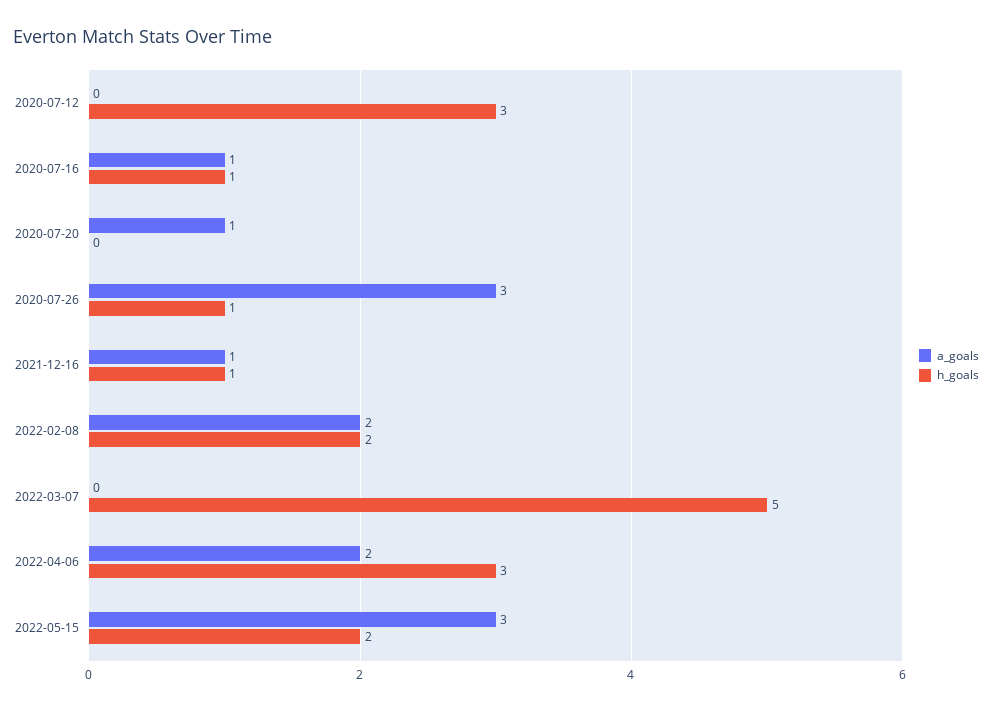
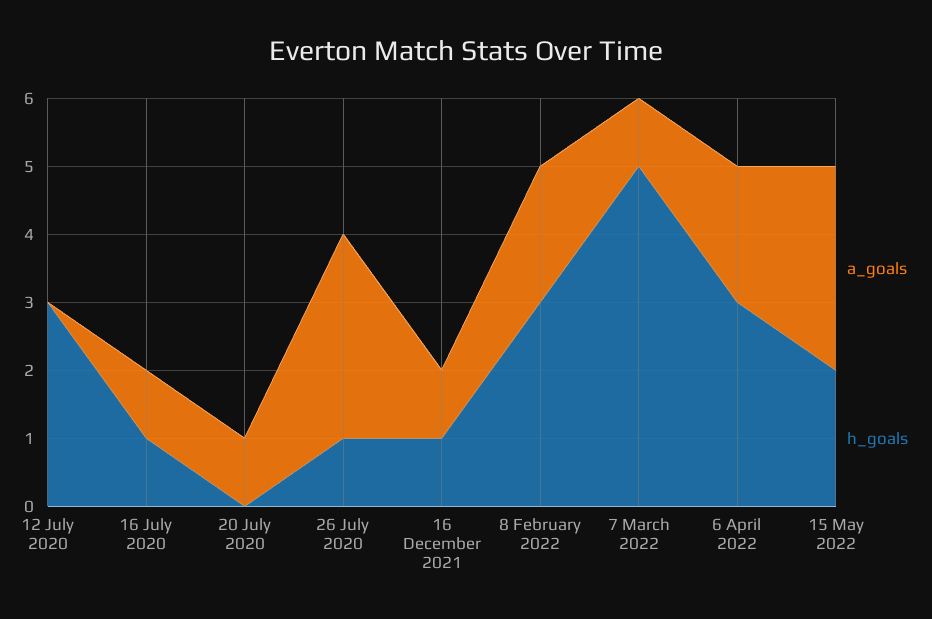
h_goals, 2022-02-08: 2 -> 3
a_goals, 2022-03-07: 0 -> 1

